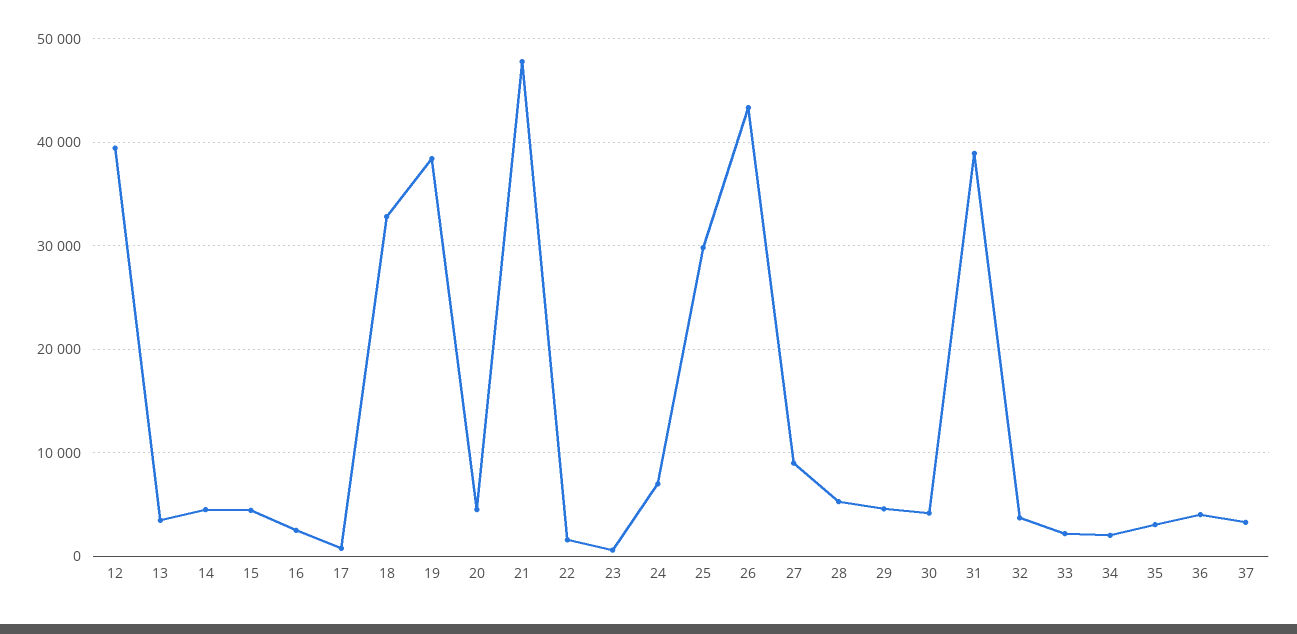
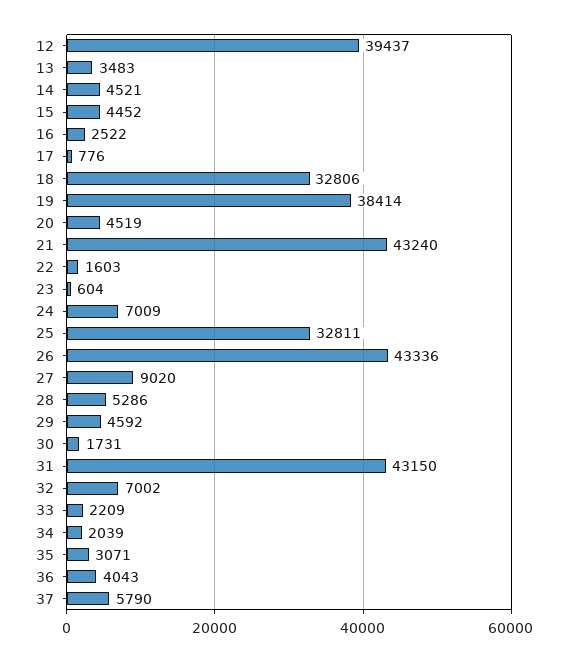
21: 48000 -> 43240
25: 30000 -> 32811
30: 4000 -> 1731
31: 39000 -> 43150
32: 4000 -> 7002
37: 3000 -> 5790

